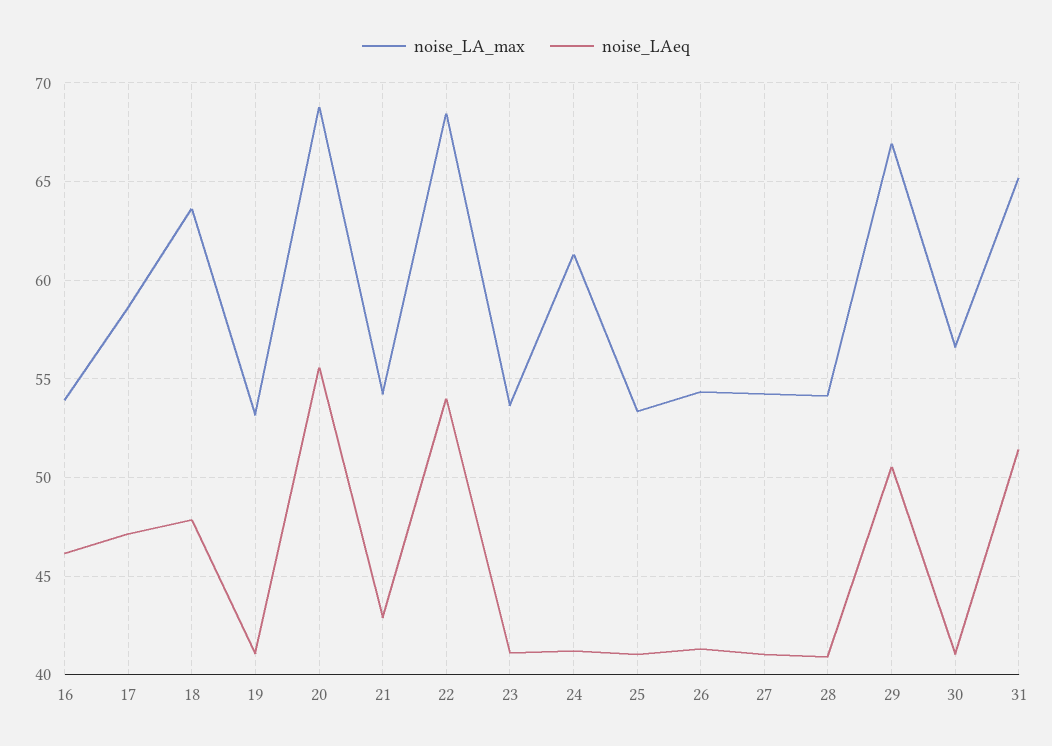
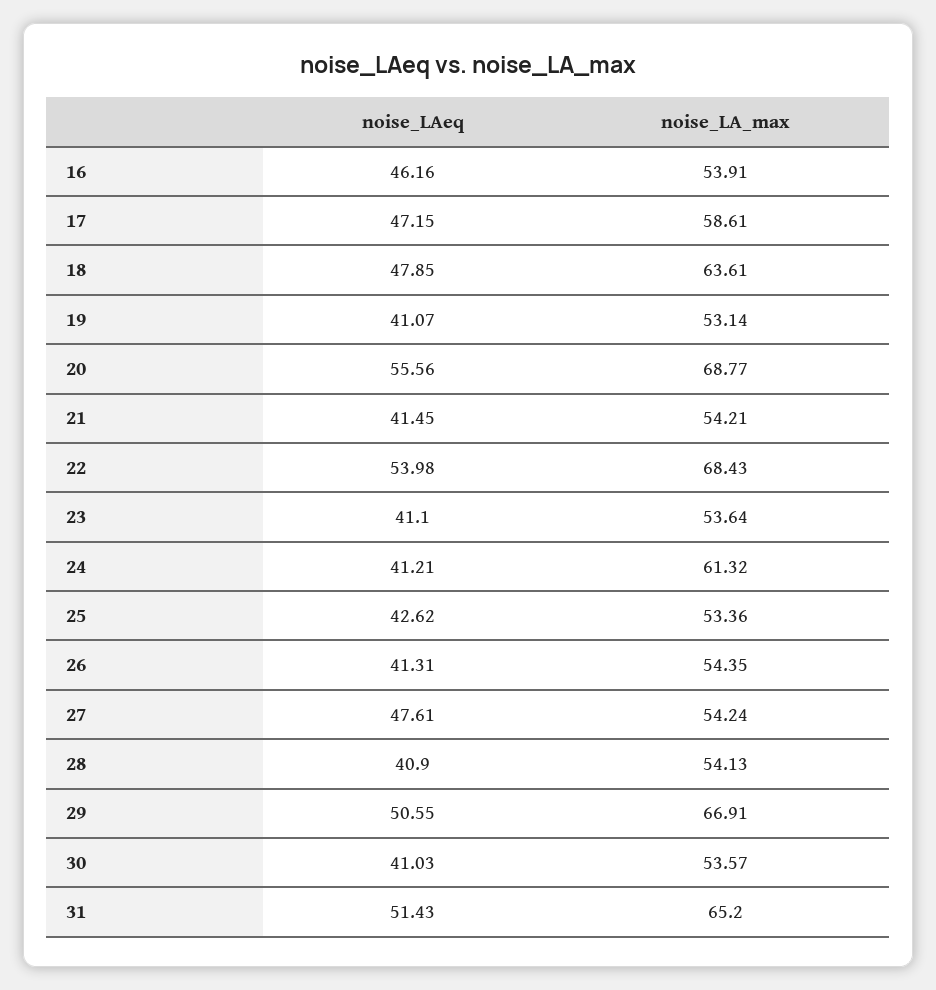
noise_LAeq, 21: 43 -> 41.45
noise_LAeq, 25: 41 -> 42.62
noise_LAeq, 27: 41 -> 47.61
noise_LA_max, 30: 56.5 -> 53.57

